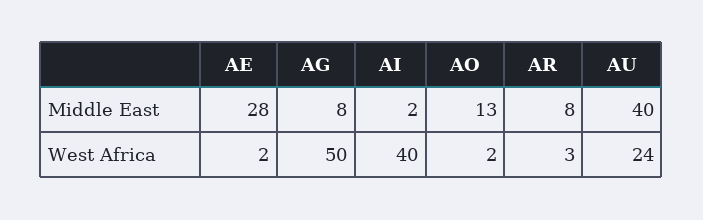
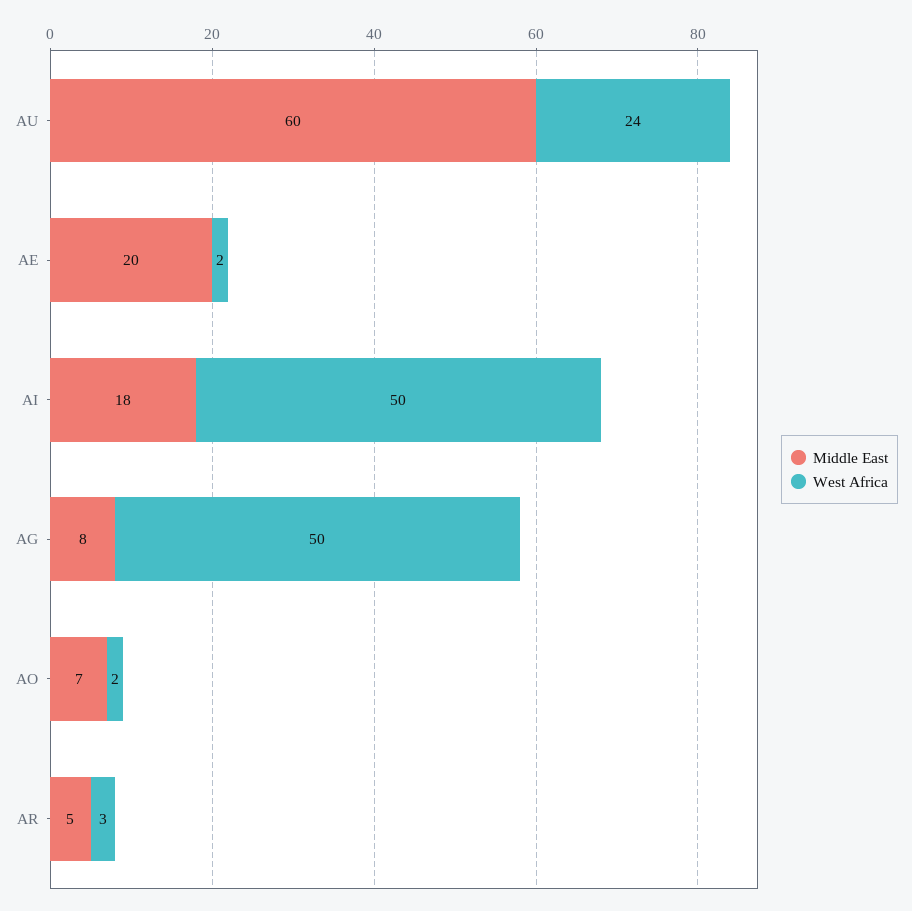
Middle East, AE: 28 -> 20
Middle East, AI: 2 -> 18
Middle East, AO: 13 -> 7
Middle East, AR: 8 -> 5
Middle East, AU: 40 -> 60
West Africa, AI: 40 -> 50

